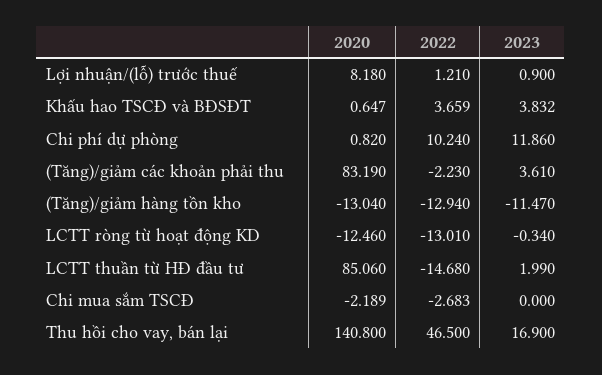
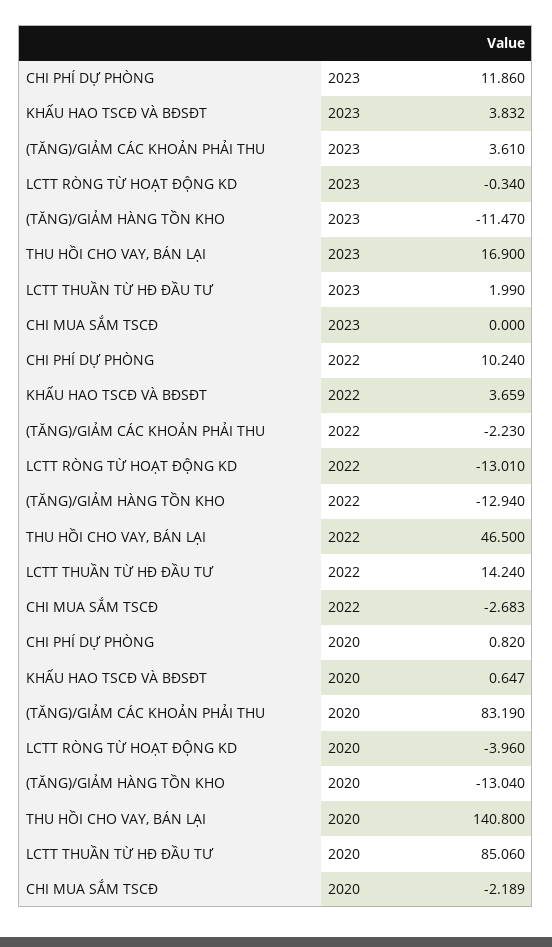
2020, Lợi nhuận/(lỗ) trước thuế: 8.18 -> none
2022, Lợi nhuận/(lỗ) trước thuế: 1.21 -> none
2023, Lợi nhuận/(lỗ) trước thuế: 0.9 -> none
2020, LCTT ròng từ hoạt động KD: -12.46 -> -3.96
2022, LCTT thuần từ HĐ đầu tư: -14.68 -> 14.24

